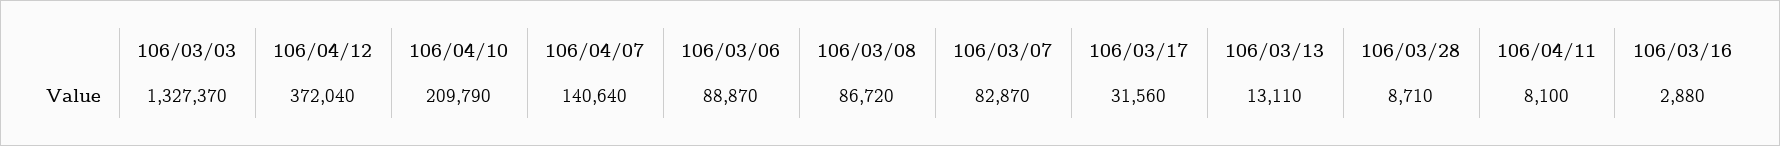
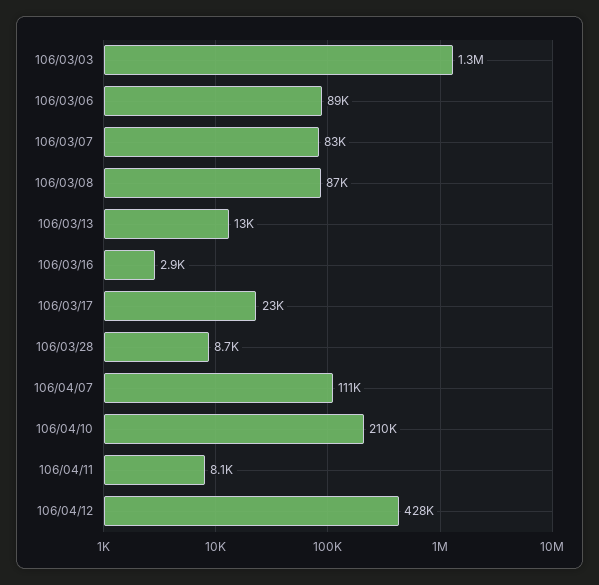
106/04/12: 372040 -> 428000
106/04/07: 140640 -> 111000
106/03/17: 31560 -> 23000

